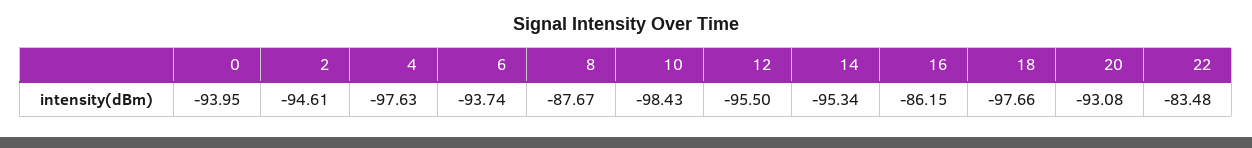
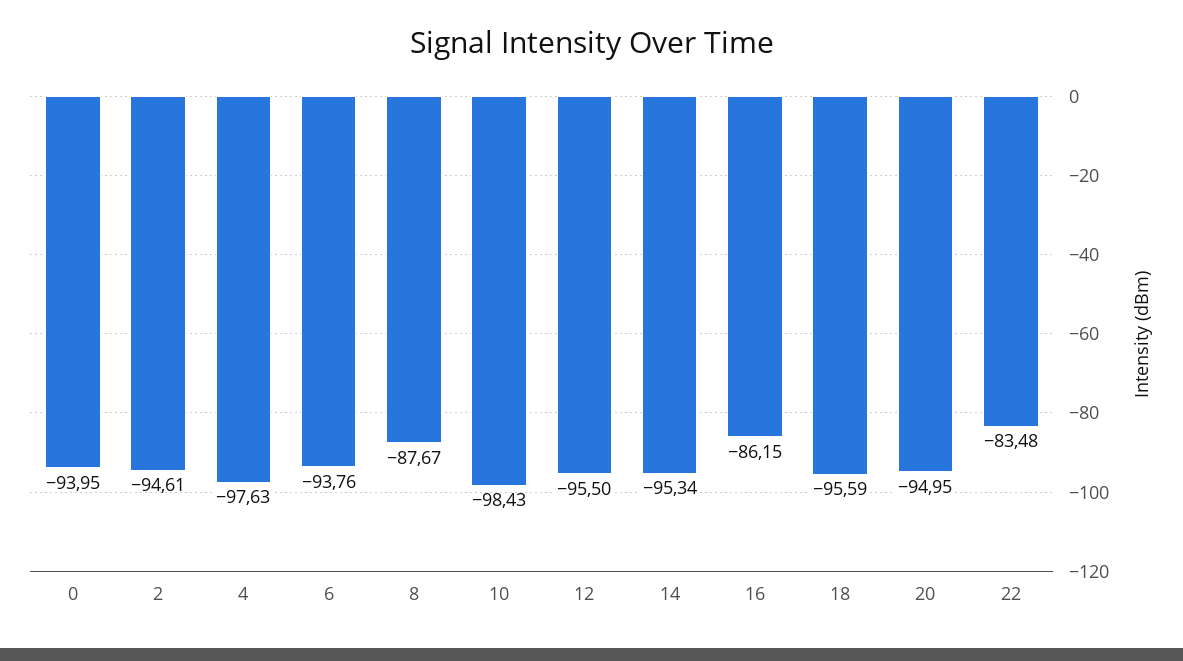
6: -93.74 -> -93.76
18: -97.66 -> -95.59
20: -93.08 -> -94.95

